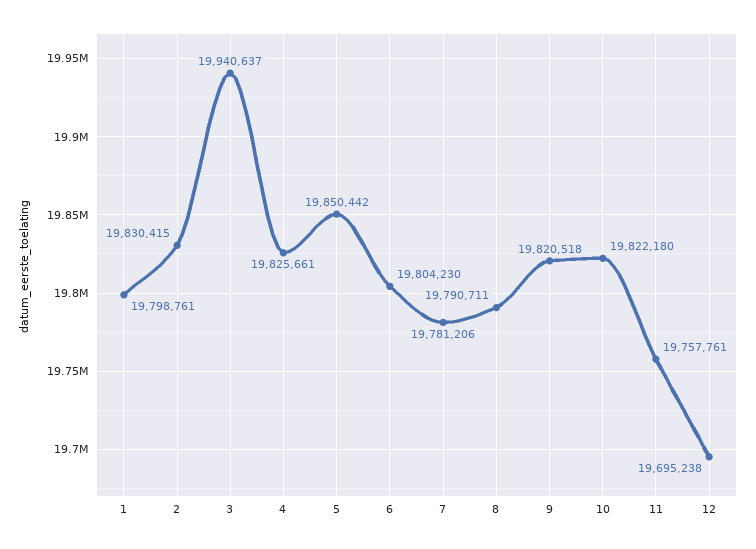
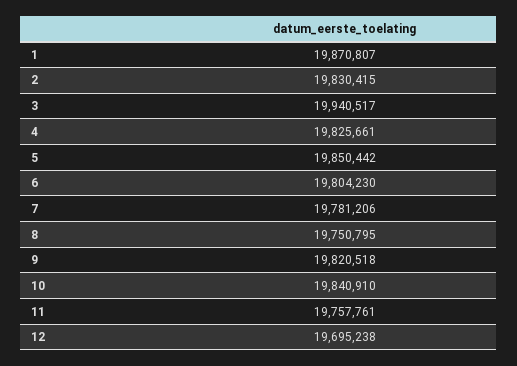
1: 19798761 -> 19870807
3: 19940637 -> 19940517
8: 19790711 -> 19750795
10: 19822180 -> 19840910

